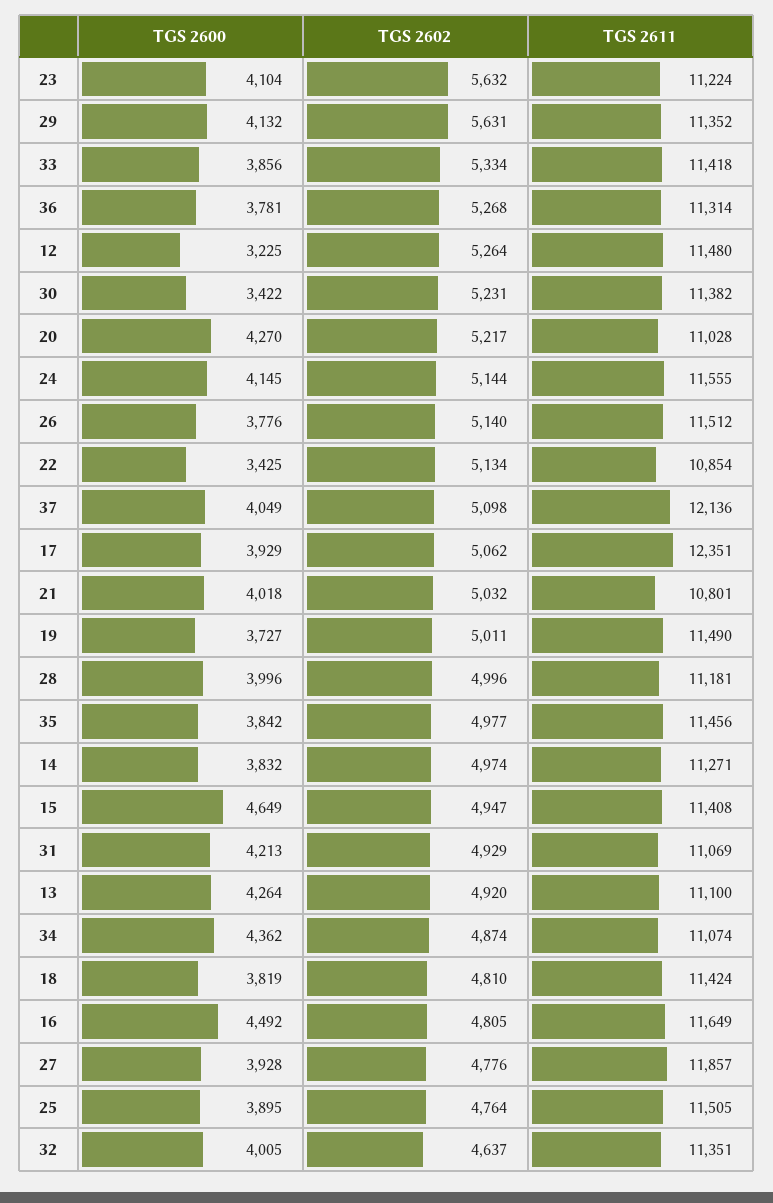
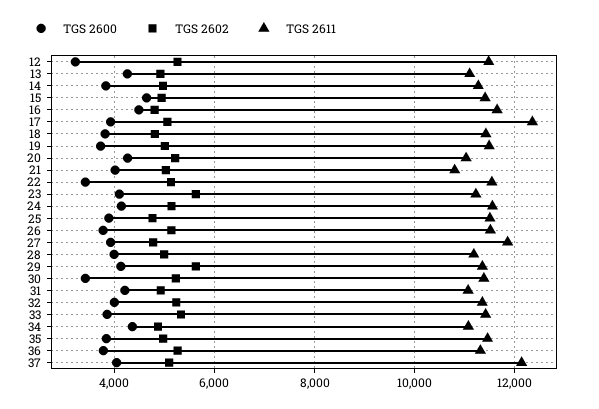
TGS 2611, 22: 10854 -> 11600
TGS 2602, 32: 4637 -> 5200

